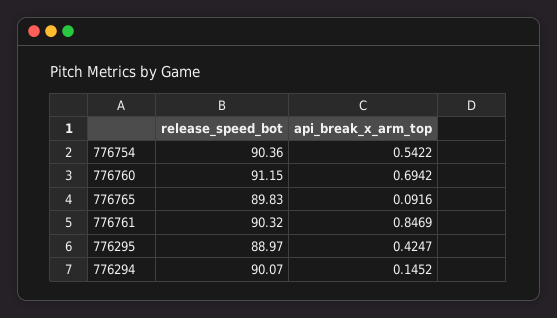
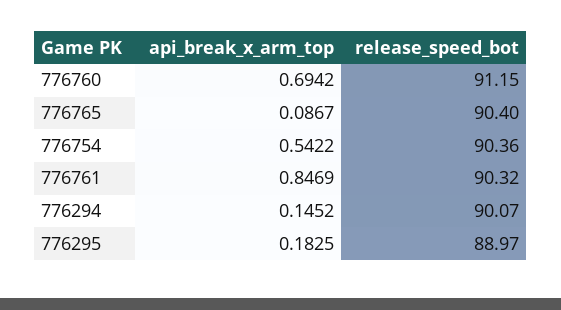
release_speed_bot, 776765: 89.83 -> 90.4
api_break_x_arm_top, 776765: 0.0916 -> 0.0867
api_break_x_arm_top, 776295: 0.4247 -> 0.1825

